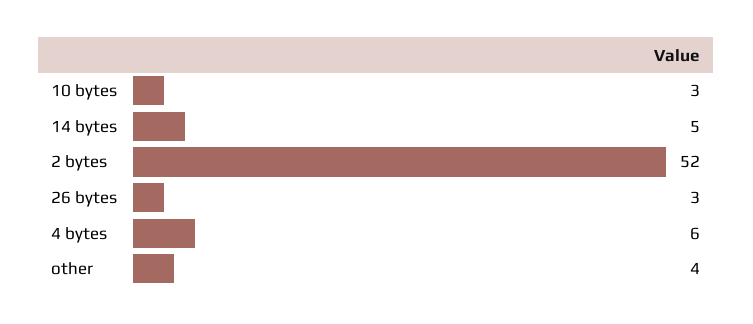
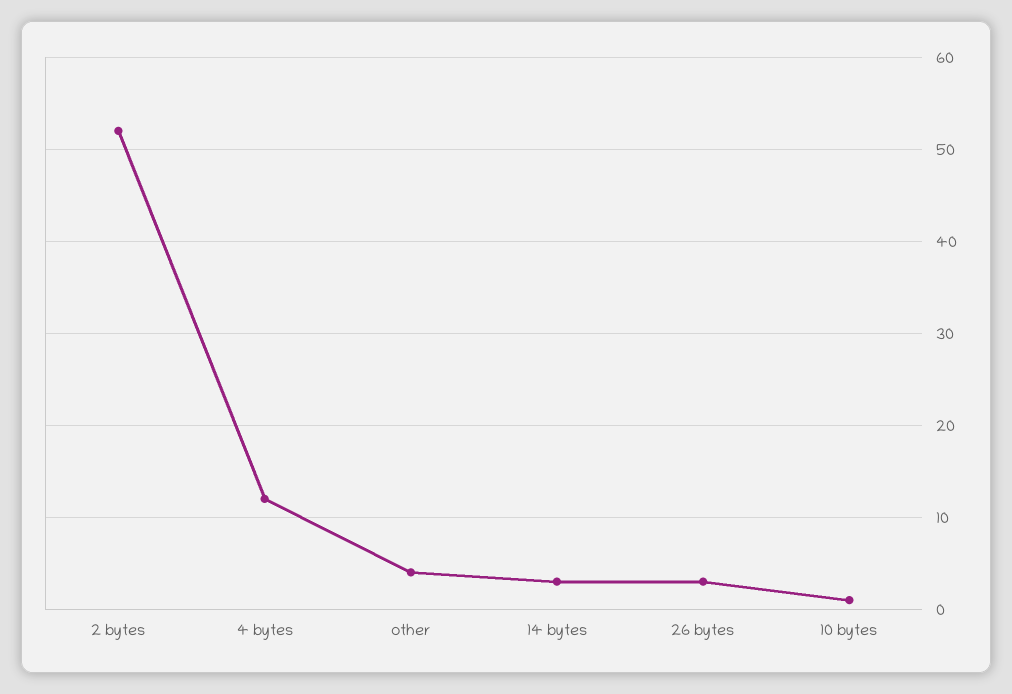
10 bytes: 3 -> 1
14 bytes: 5 -> 3
4 bytes: 6 -> 12

